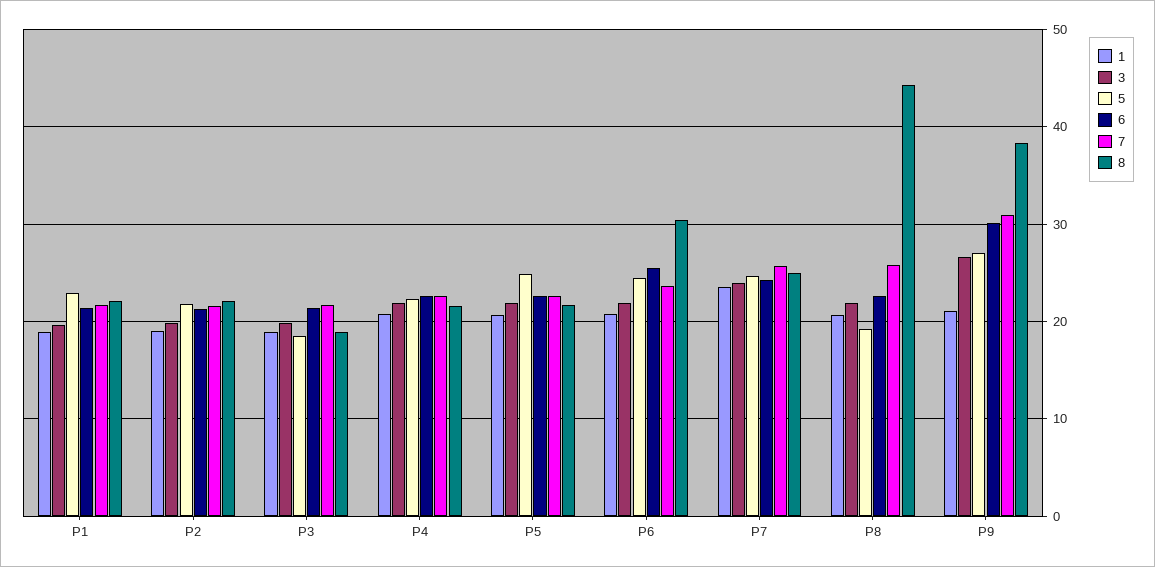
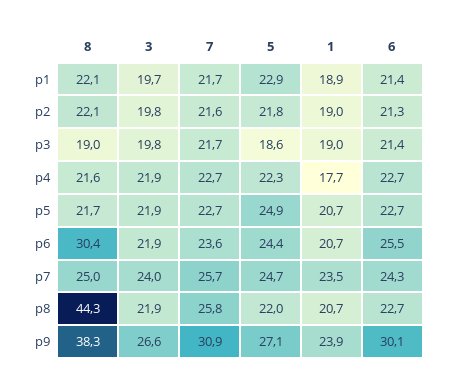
1, P4: 21 -> 17.7
5, P8: 19 -> 22
1, P9: 21 -> 23.9

